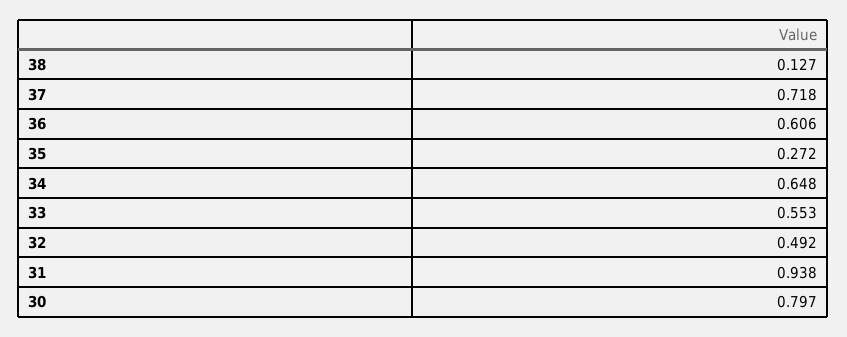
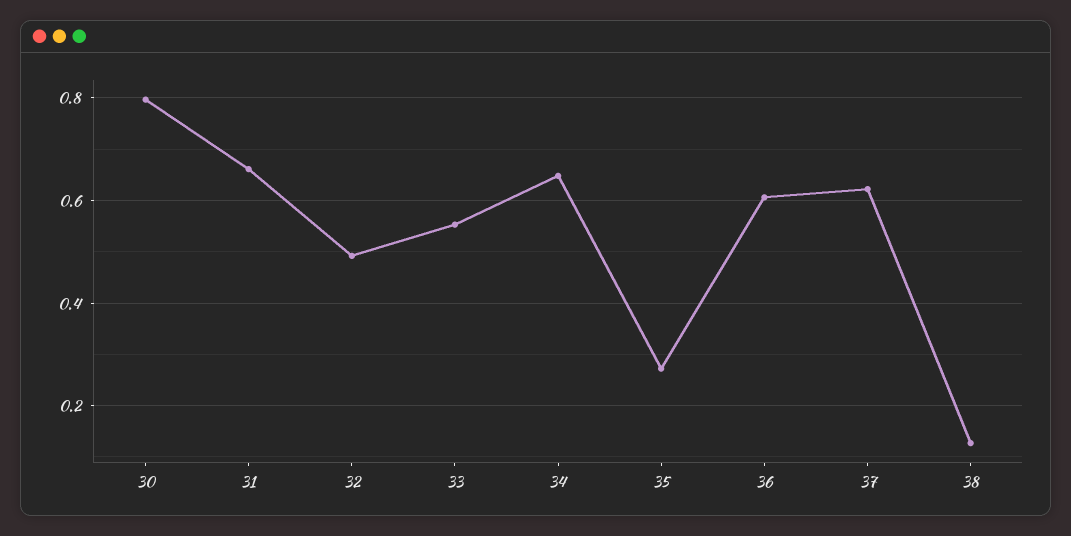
37: 0.718 -> 0.62
31: 0.938 -> 0.66

